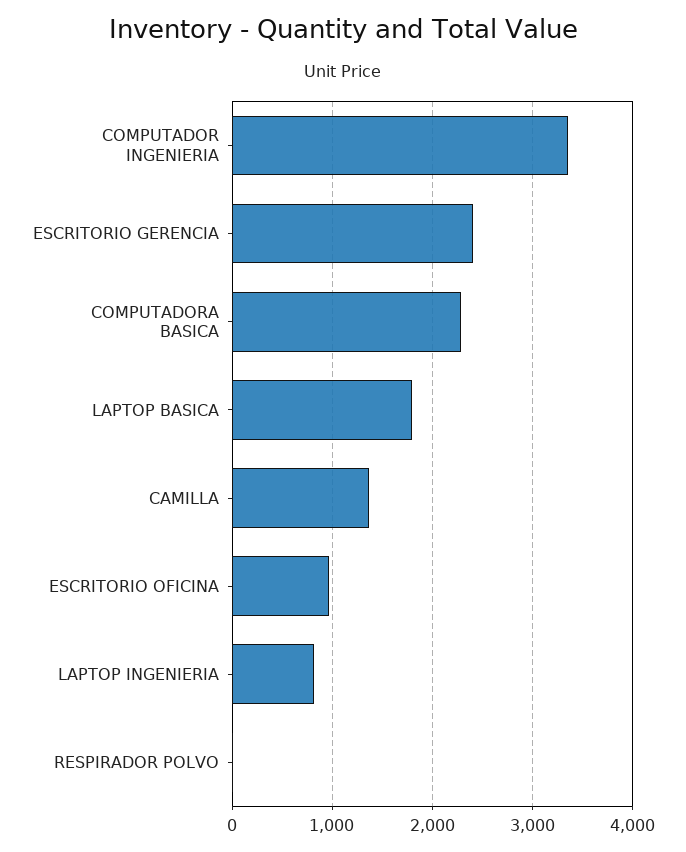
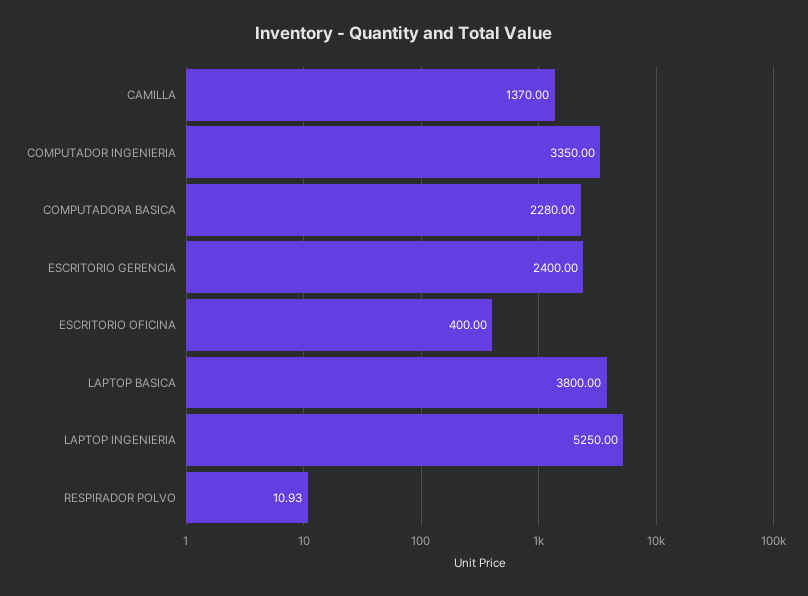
LAPTOP BASICA: 1800 -> 3800
ESCRITORIO OFICINA: 1000 -> 400
LAPTOP INGENIERIA: 800 -> 5250

